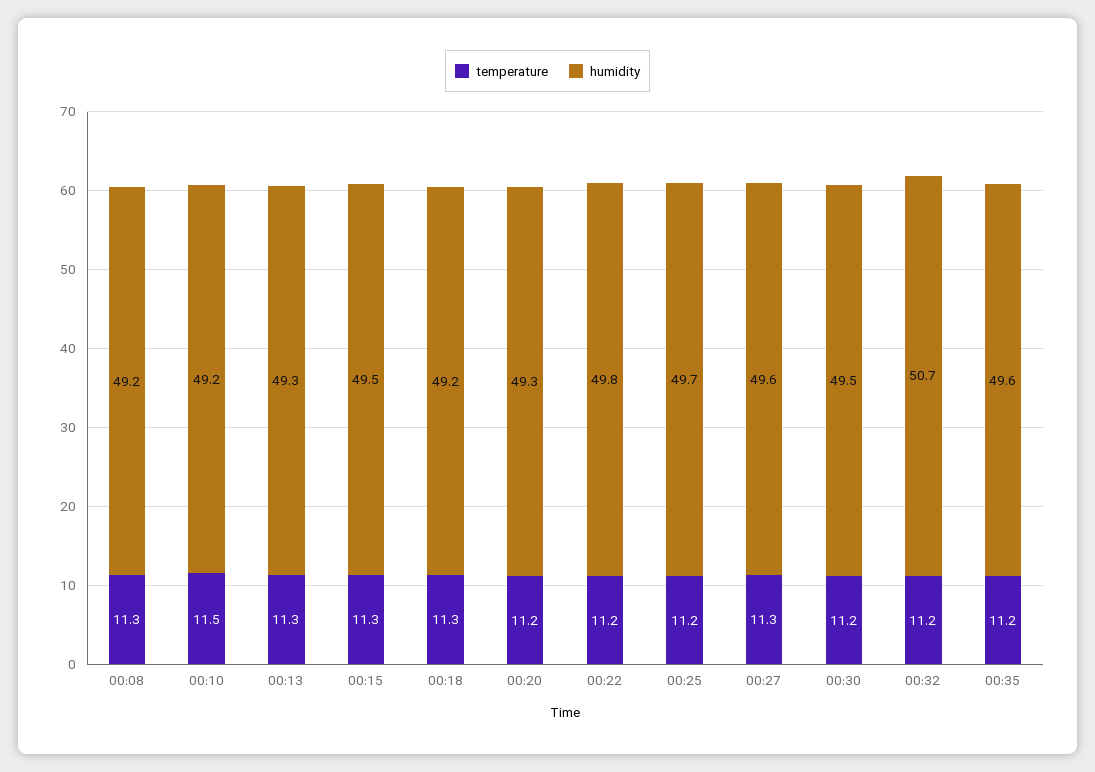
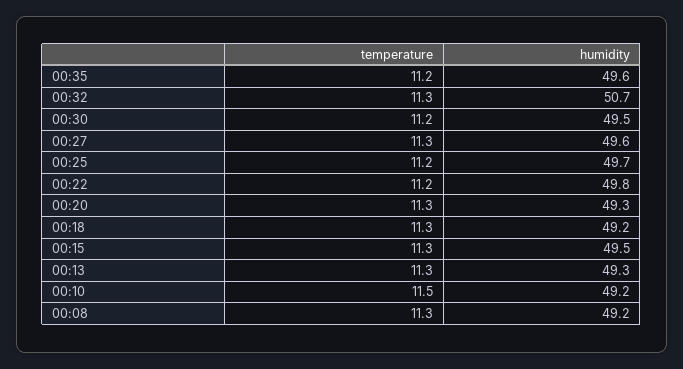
temperature, 00:20: 11.2 -> 11.3
temperature, 00:32: 11.2 -> 11.3

